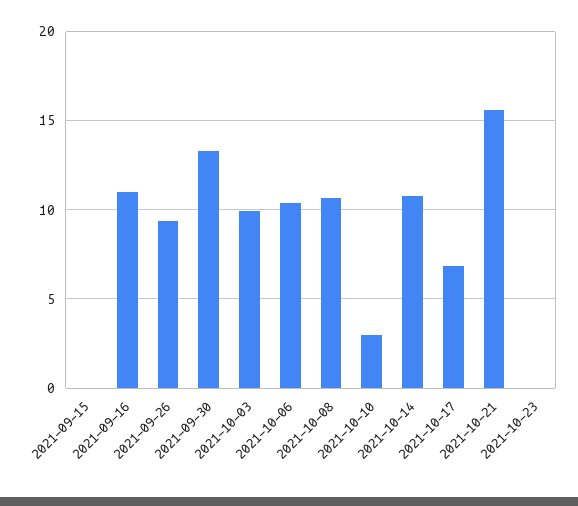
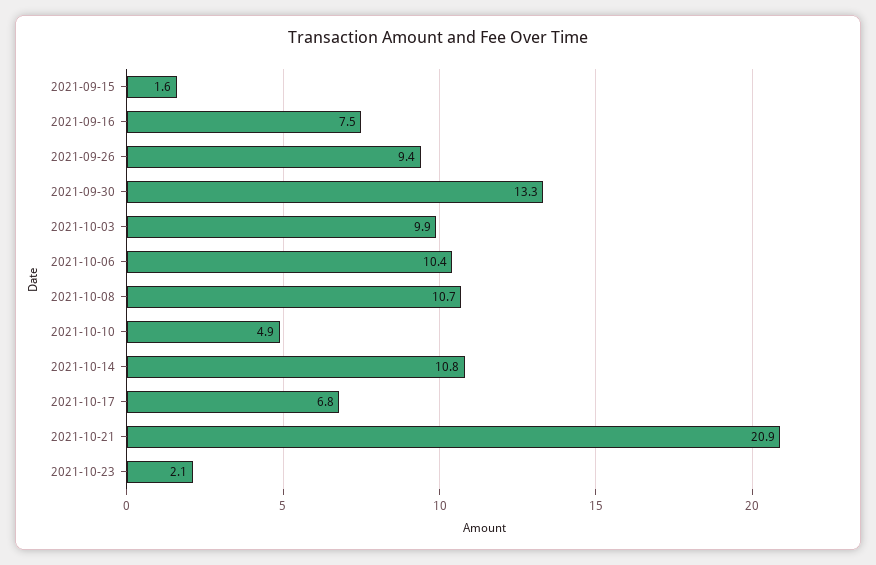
2021-09-15: 0 -> 1.6
2021-09-16: 11 -> 7.5
2021-10-10: 3 -> 4.9
2021-10-21: 15.5 -> 20.9
2021-10-23: 0 -> 2.1

